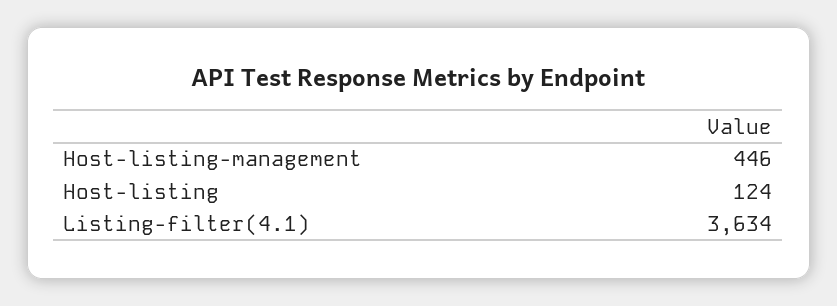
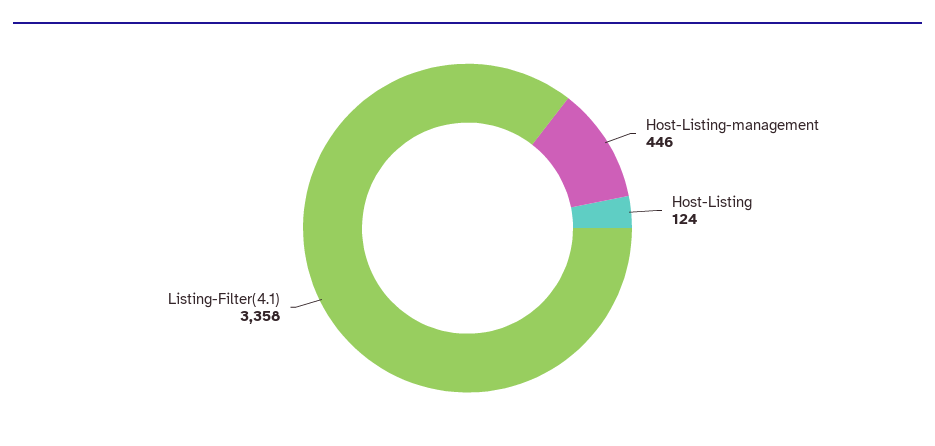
Listing-filter(4.1): 3634 -> 3358

